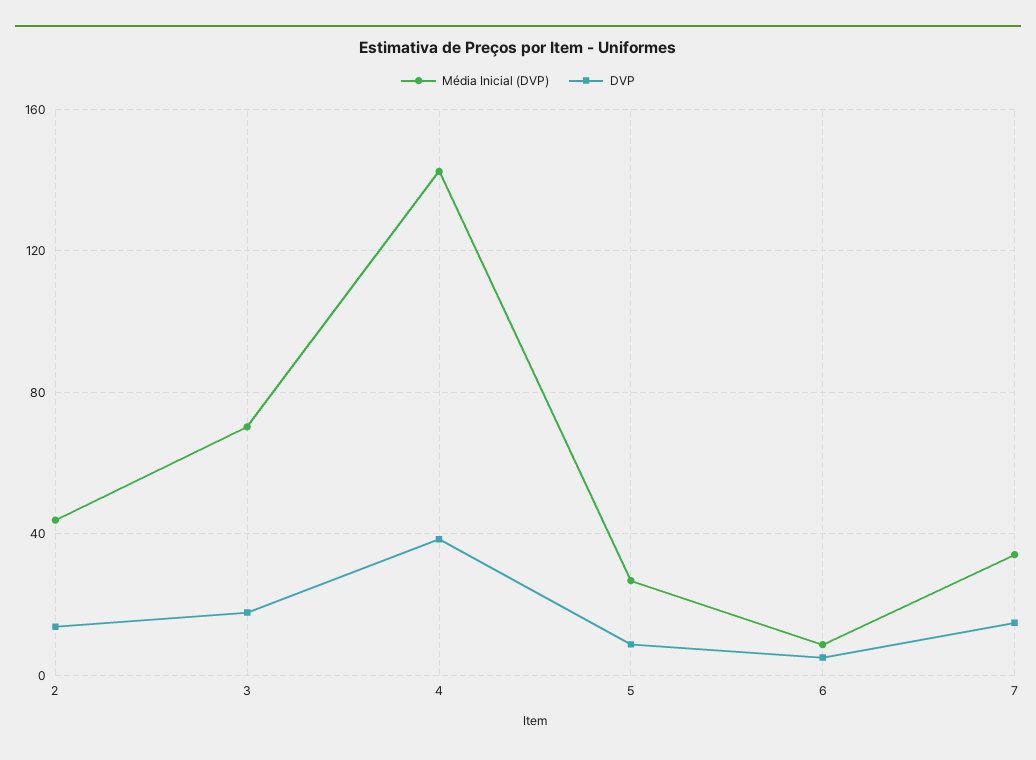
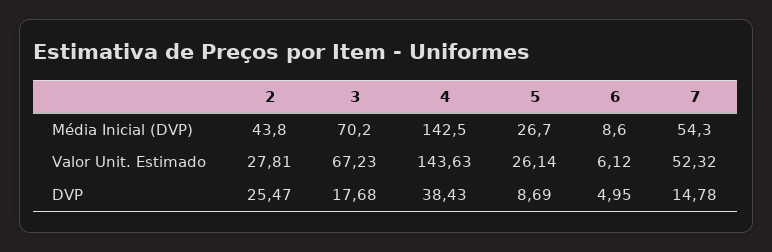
DVP, 2: 15 -> 25.47
Média Inicial (DVP), 7: 35 -> 54.3
Valor Unit. Estimado, 2: none -> 27.81
Valor Unit. Estimado, 3: none -> 67.23
Valor Unit. Estimado, 4: none -> 143.63
Valor Unit. Estimado, 5: none -> 26.14
Valor Unit. Estimado, 6: none -> 6.12
Valor Unit. Estimado, 7: none -> 52.32

